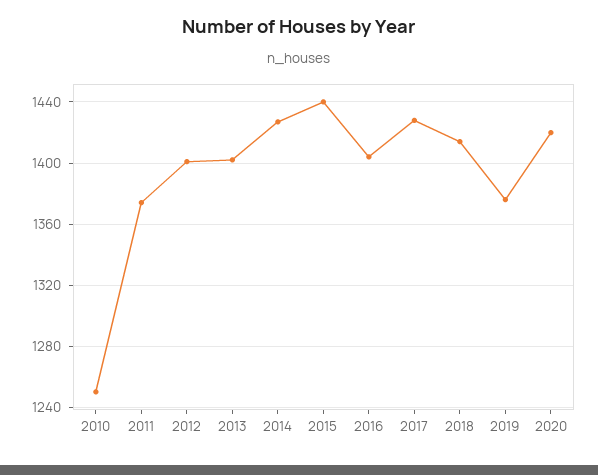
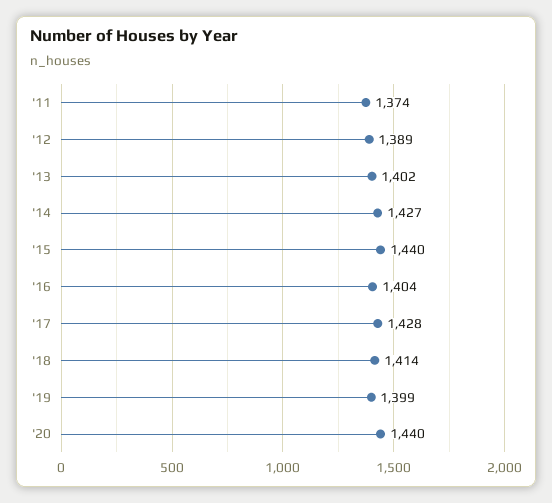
2010: 1250 -> none
2012: 1400 -> 1389
2019: 1375 -> 1399
2020: 1420 -> 1440

